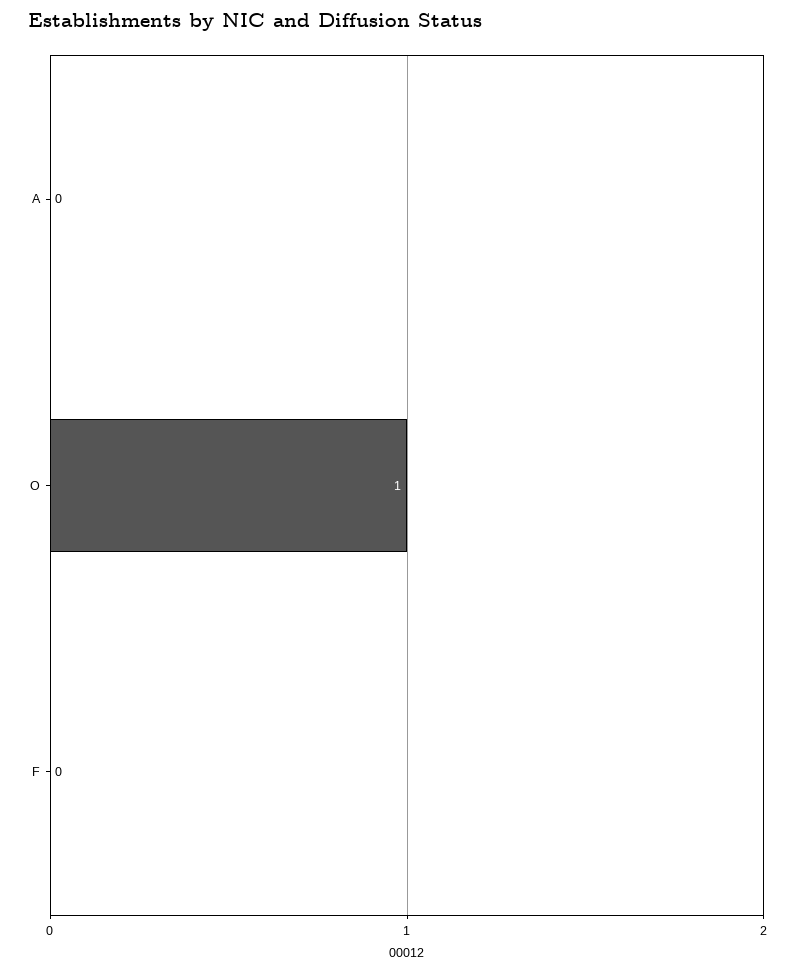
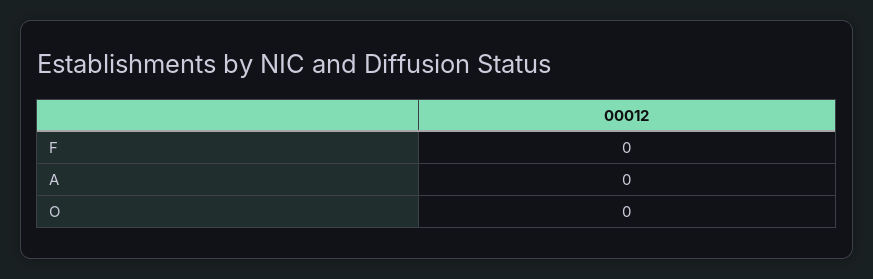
O: 1 -> 0

